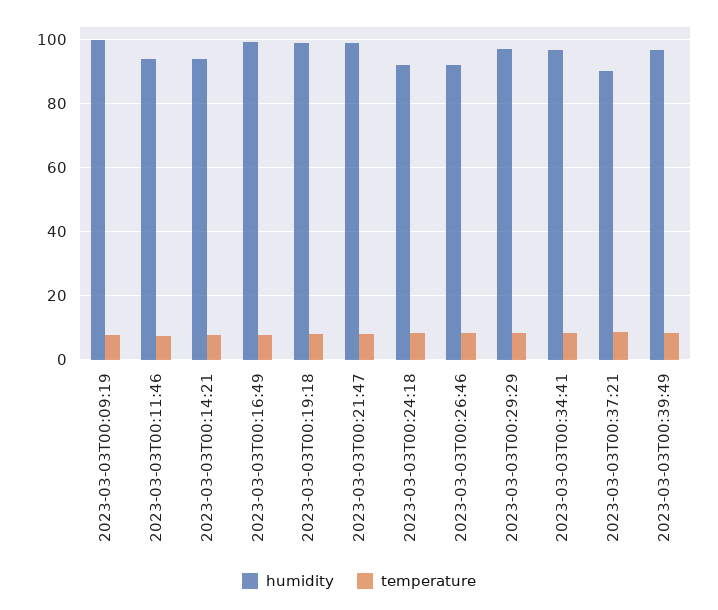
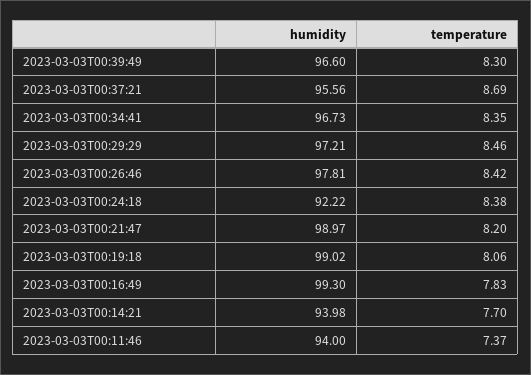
humidity, 2023-03-03T00:09:19: 100 -> none
temperature, 2023-03-03T00:09:19: 8 -> none
humidity, 2023-03-03T00:26:46: 92 -> 97.81
humidity, 2023-03-03T00:37:21: 90 -> 95.56

